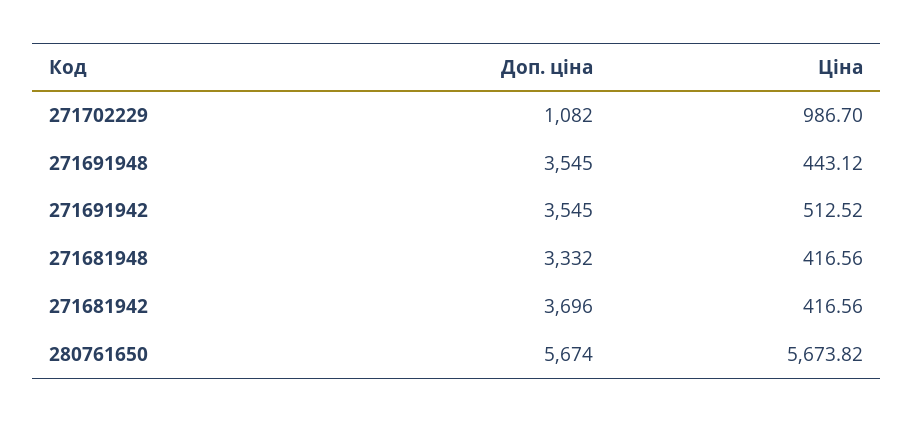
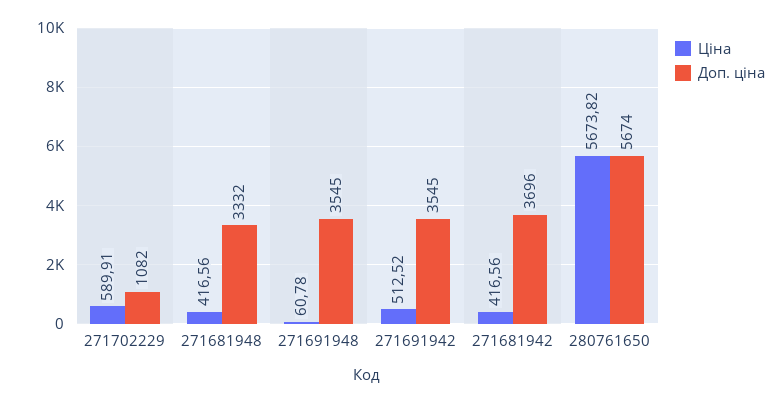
Ціна, 271702229: 986.7 -> 589.91
Ціна, 271691948: 443.12 -> 60.78

